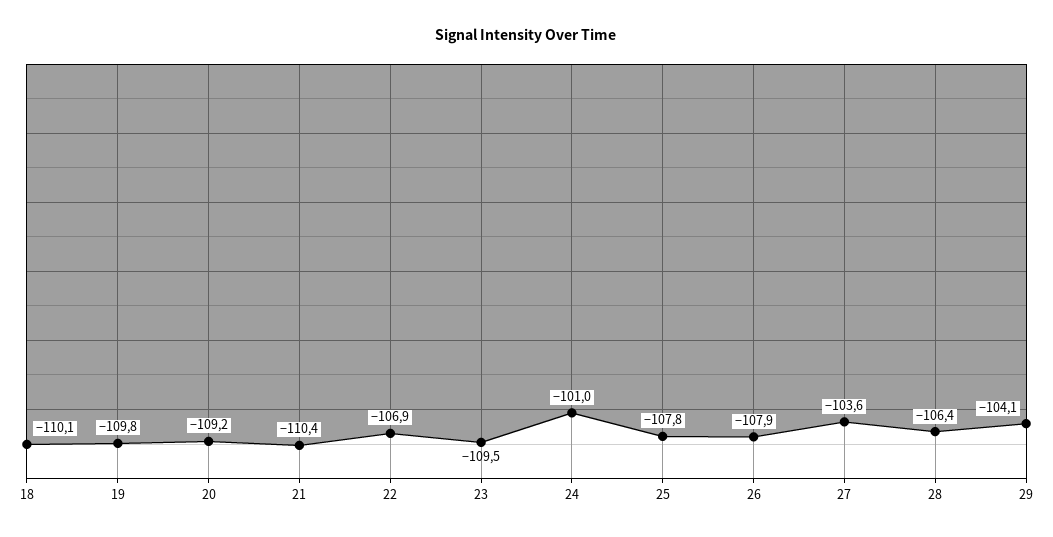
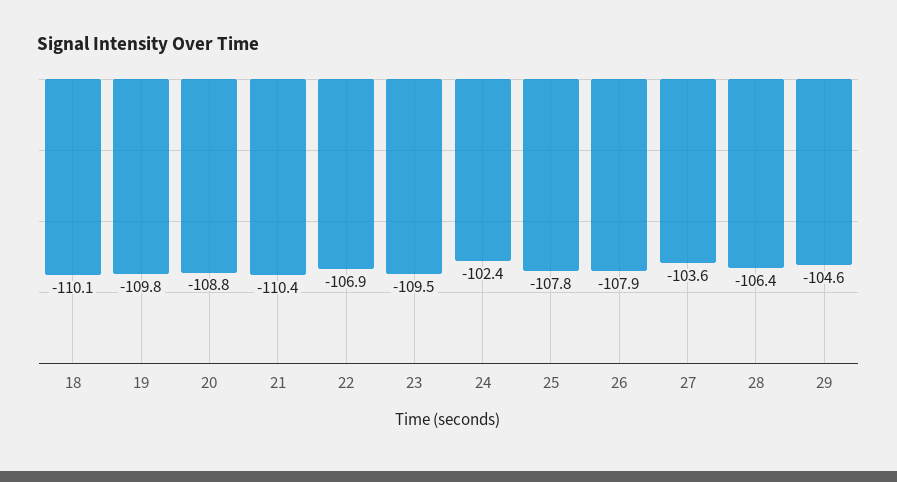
20: -109.2 -> -108.8
24: -101 -> -102.4
29: -104.1 -> -104.6

